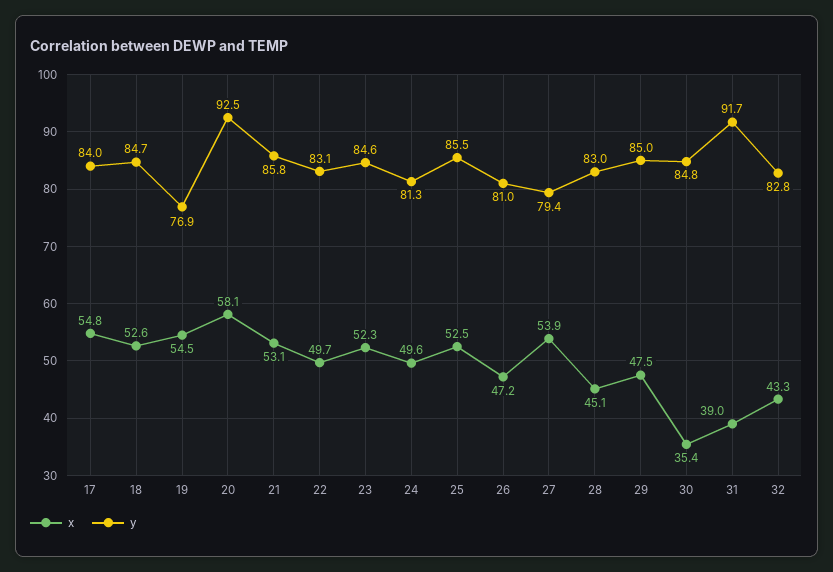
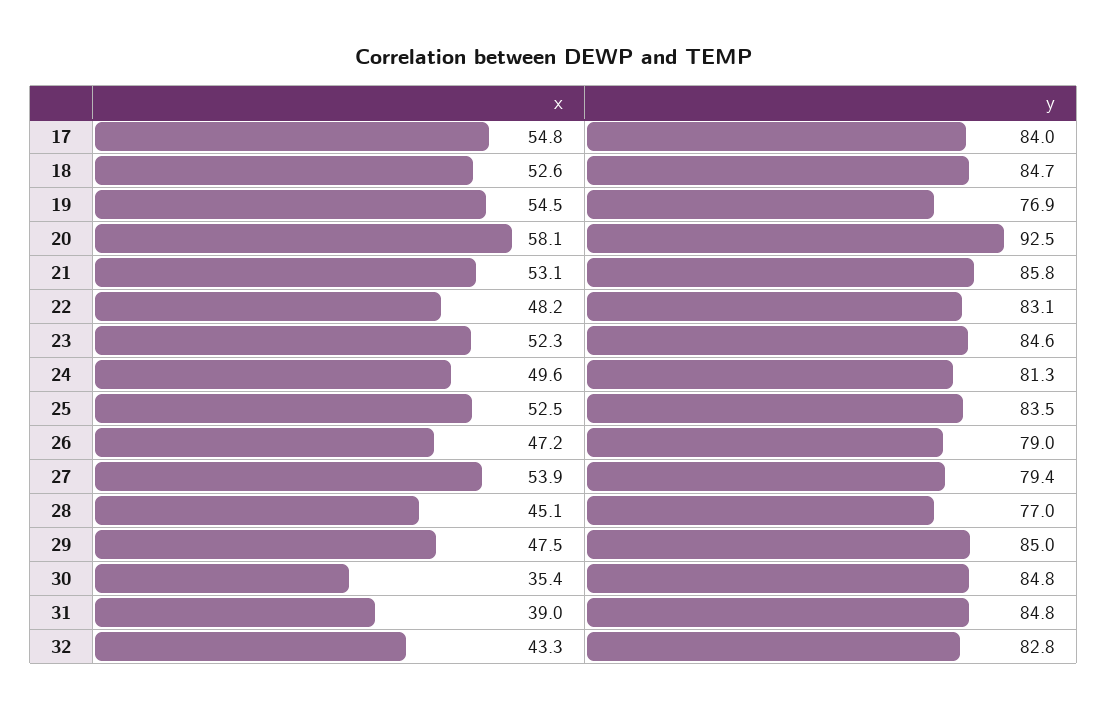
x, 22: 49.7 -> 48.2
y, 25: 85.5 -> 83.5
y, 26: 81 -> 79
y, 28: 83 -> 77
y, 31: 91.7 -> 84.8

